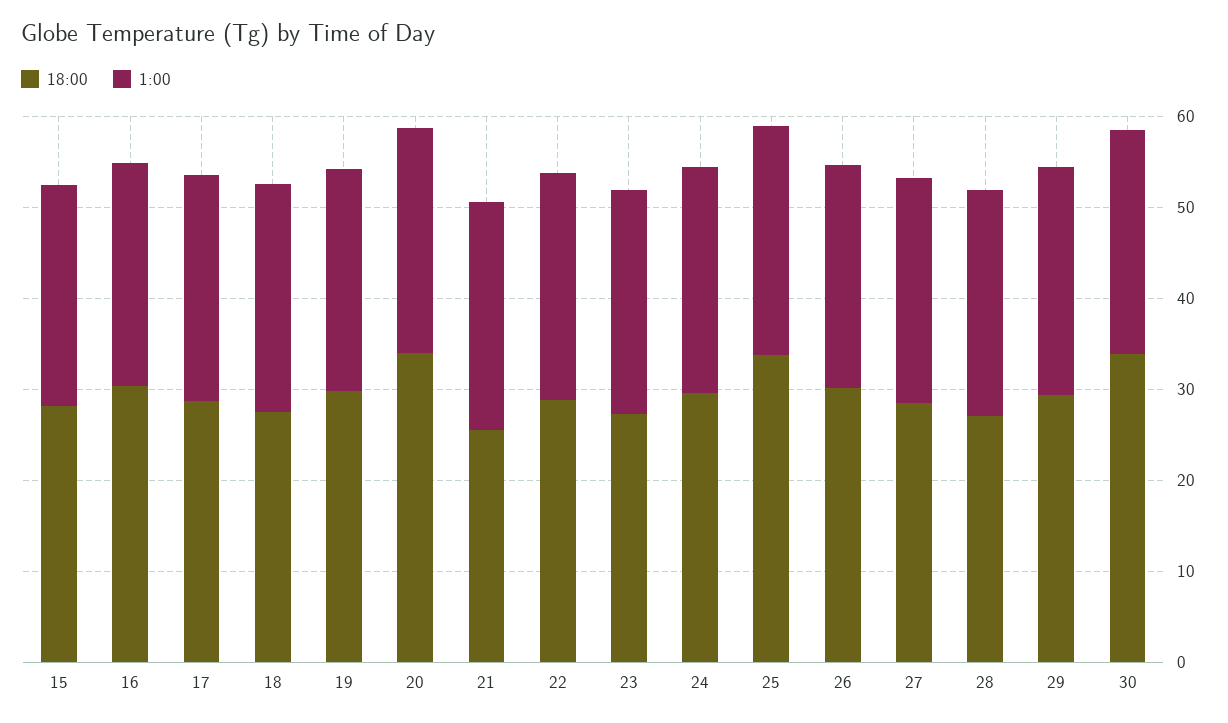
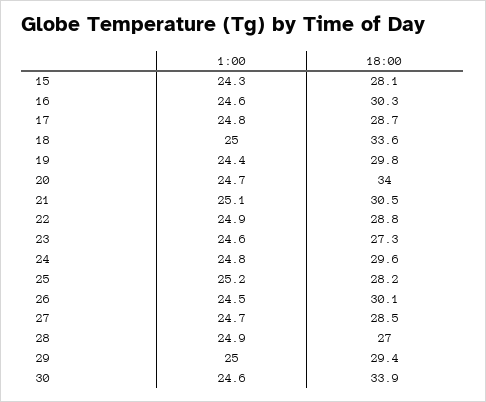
18:00, 18: 28 -> 33.6
18:00, 21: 26 -> 30.5
18:00, 25: 34 -> 28.2

